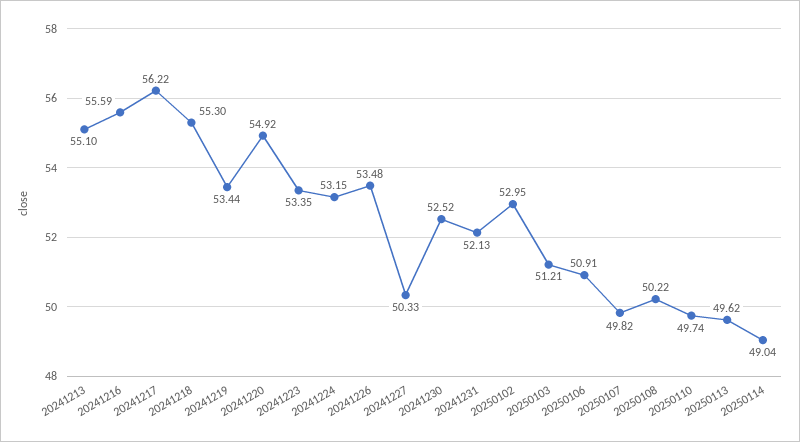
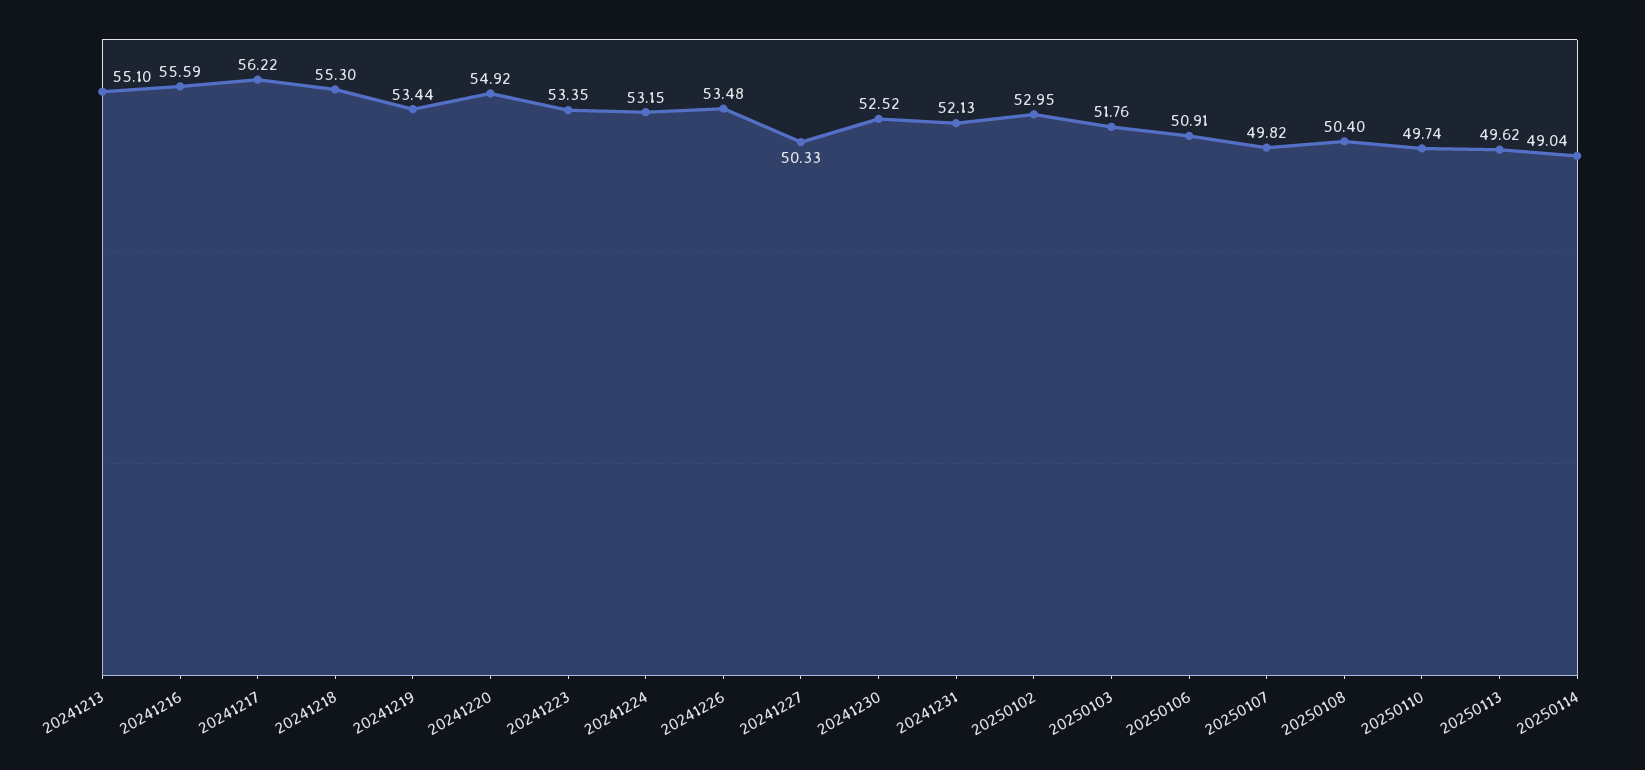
20250103: 51.21 -> 51.76
20250108: 50.22 -> 50.4

